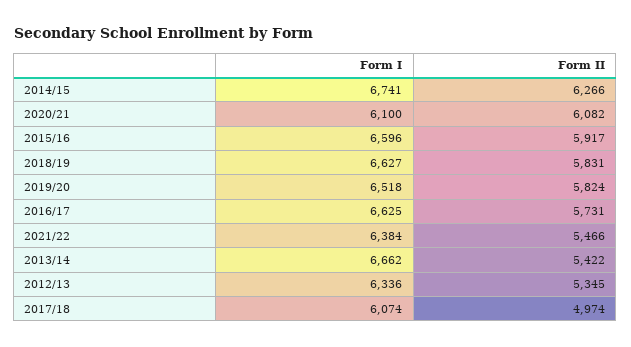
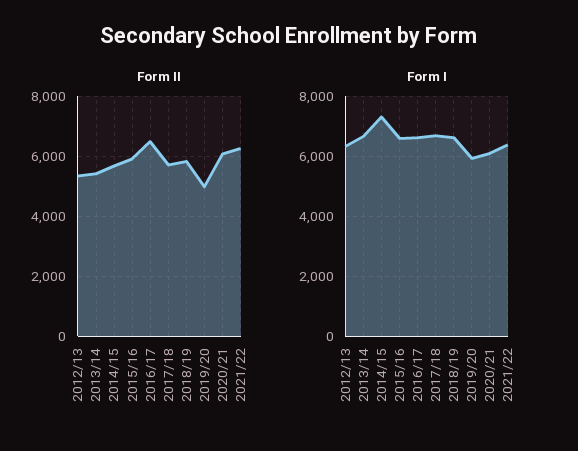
Form I, 2014/15: 6741 -> 7250
Form II, 2014/15: 6266 -> 5750
Form I, 2019/20: 6518 -> 6000
Form II, 2019/20: 5824 -> 5000
Form II, 2016/17: 5731 -> 6500
Form II, 2021/22: 5466 -> 6250
Form I, 2017/18: 6074 -> 6750
Form II, 2017/18: 4974 -> 5750

